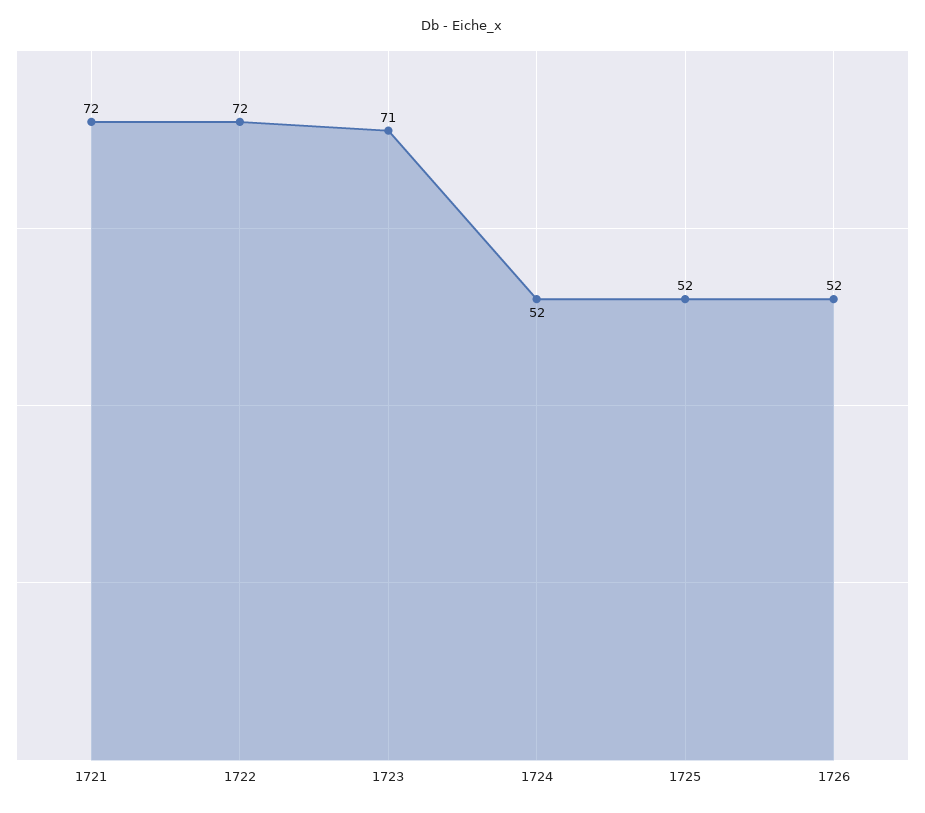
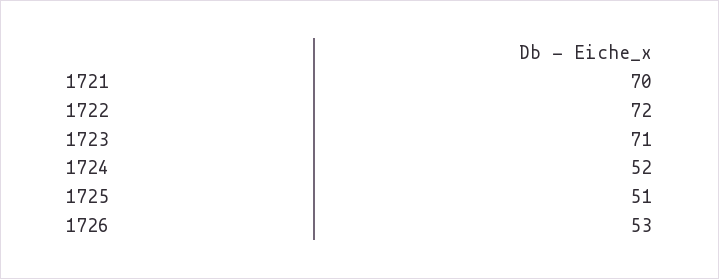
1721: 72 -> 70
1725: 52 -> 51
1726: 52 -> 53

